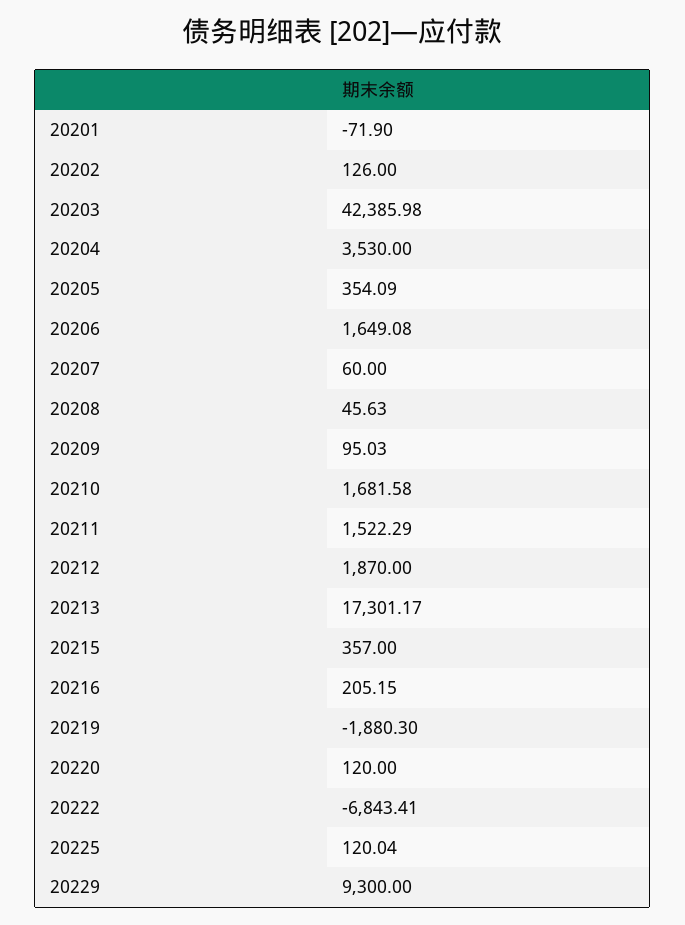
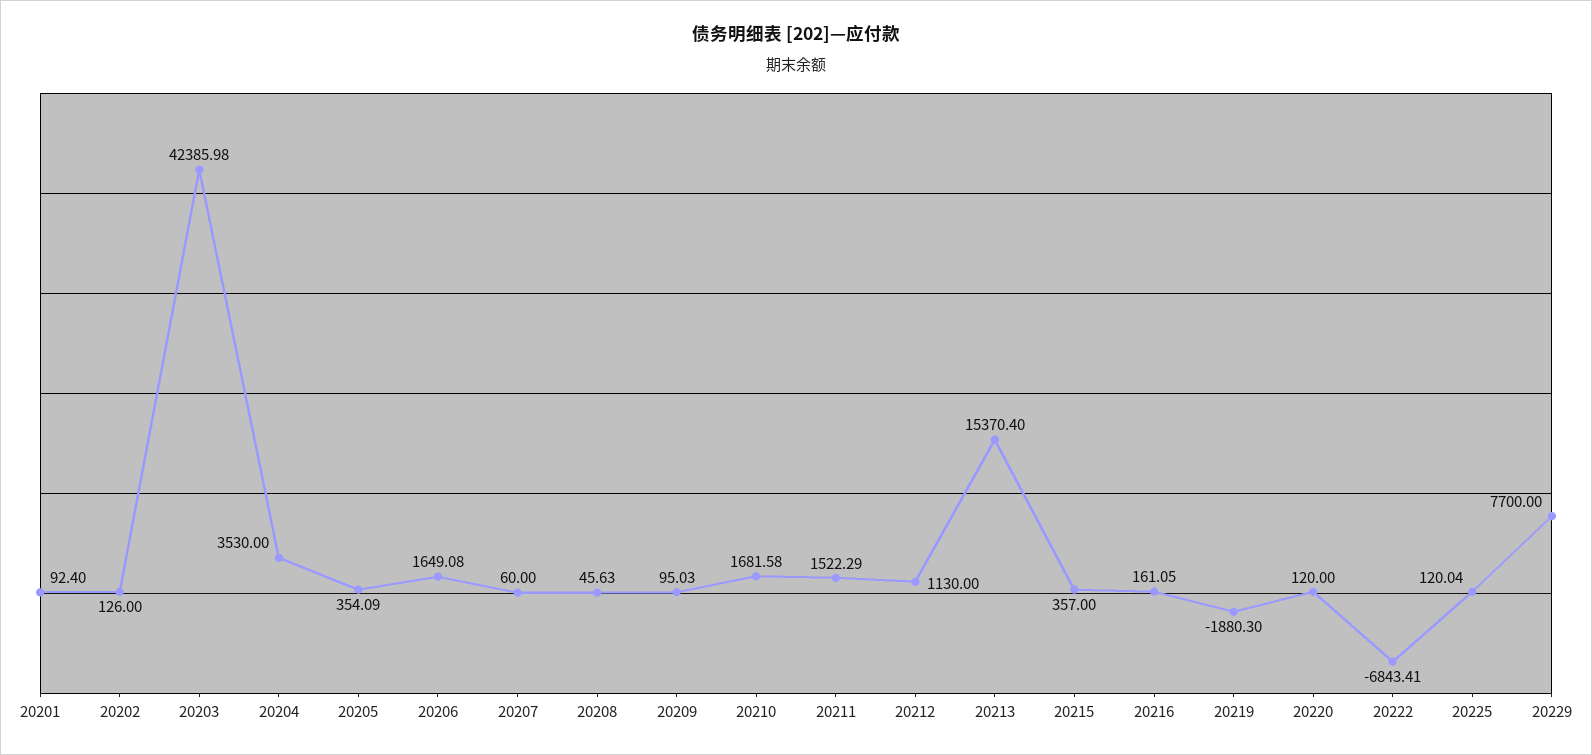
20201: -71.9 -> 92.4
20212: 1870 -> 1130
20213: 17301.17 -> 15370.4
20216: 205.15 -> 161.05
20229: 9300 -> 7700

